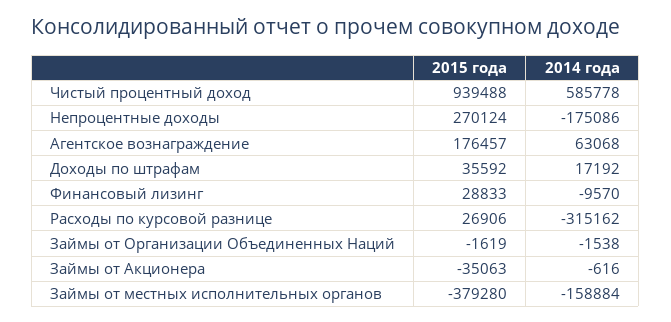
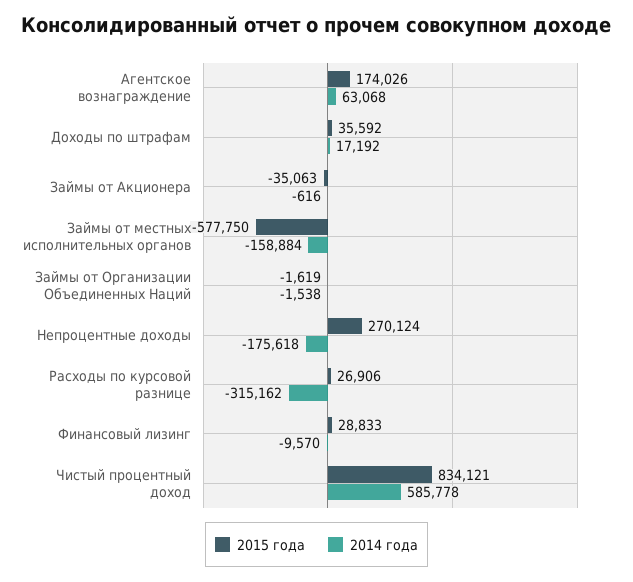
2015 года, Чистый процентный доход: 939488 -> 834121
2014 года, Непроцентные доходы: -175086 -> -175618
2015 года, Агентское вознаграждение: 176457 -> 174026
2015 года, Займы от местных исполнительных органов: -379280 -> -577750

